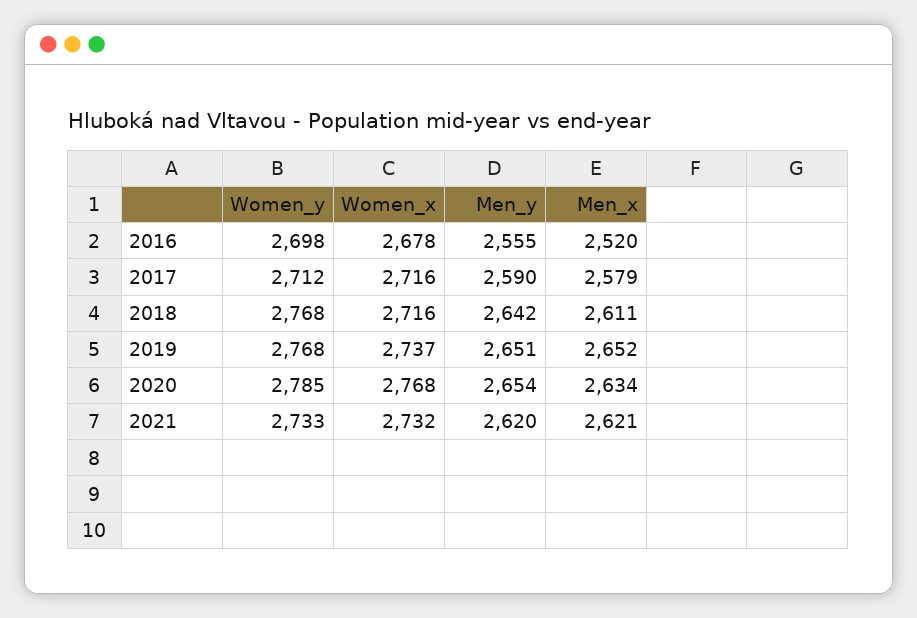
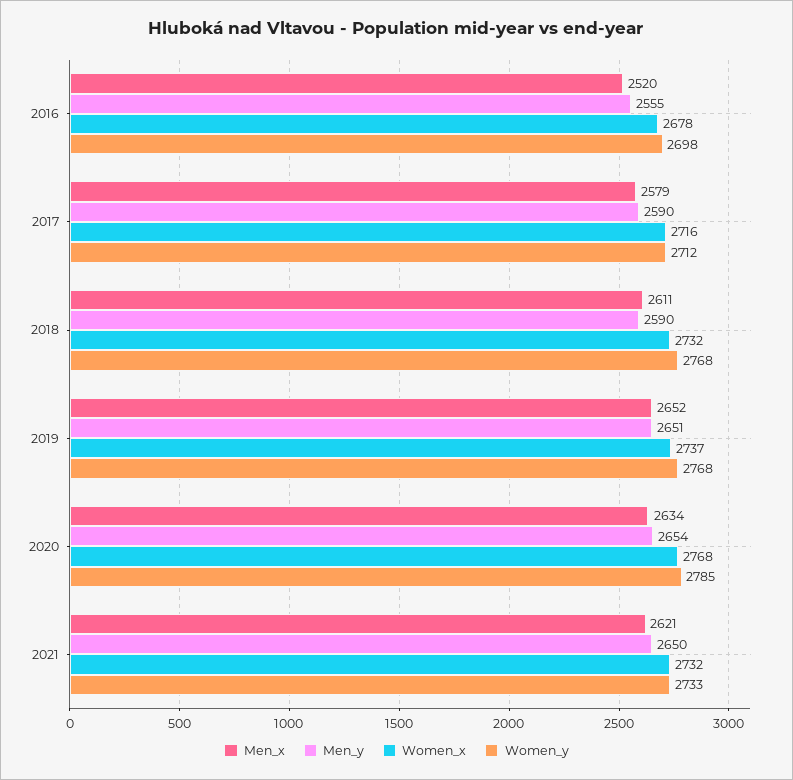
Women_x, 2018: 2716 -> 2732
Men_y, 2018: 2642 -> 2590
Men_y, 2021: 2620 -> 2650

